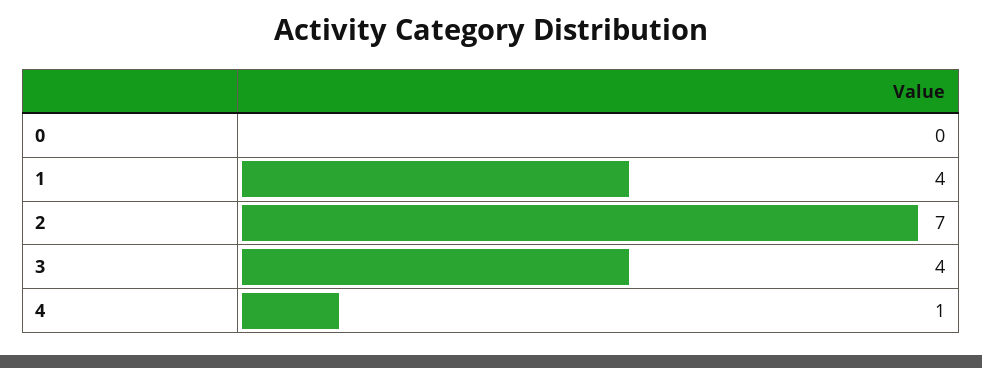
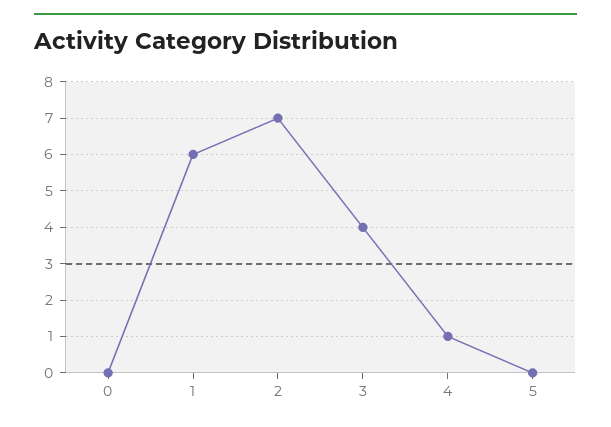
1: 4 -> 6
5: none -> 0

